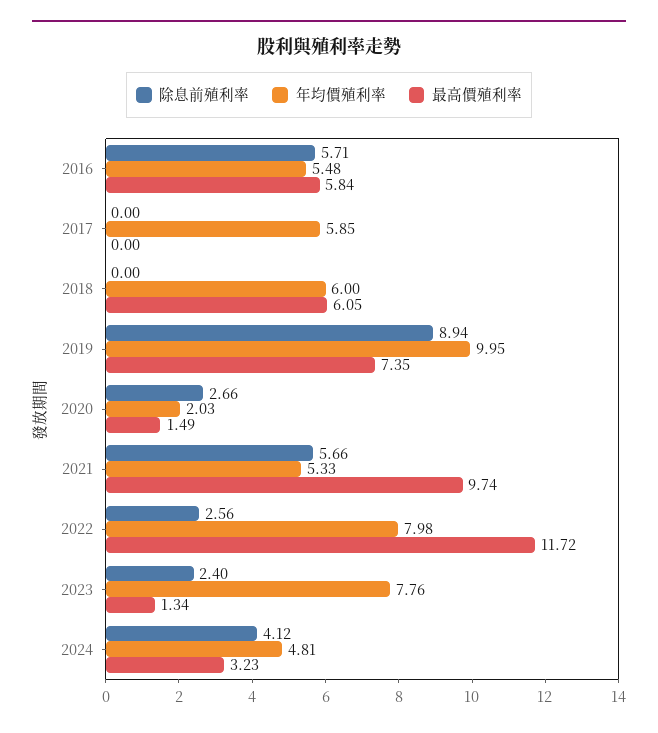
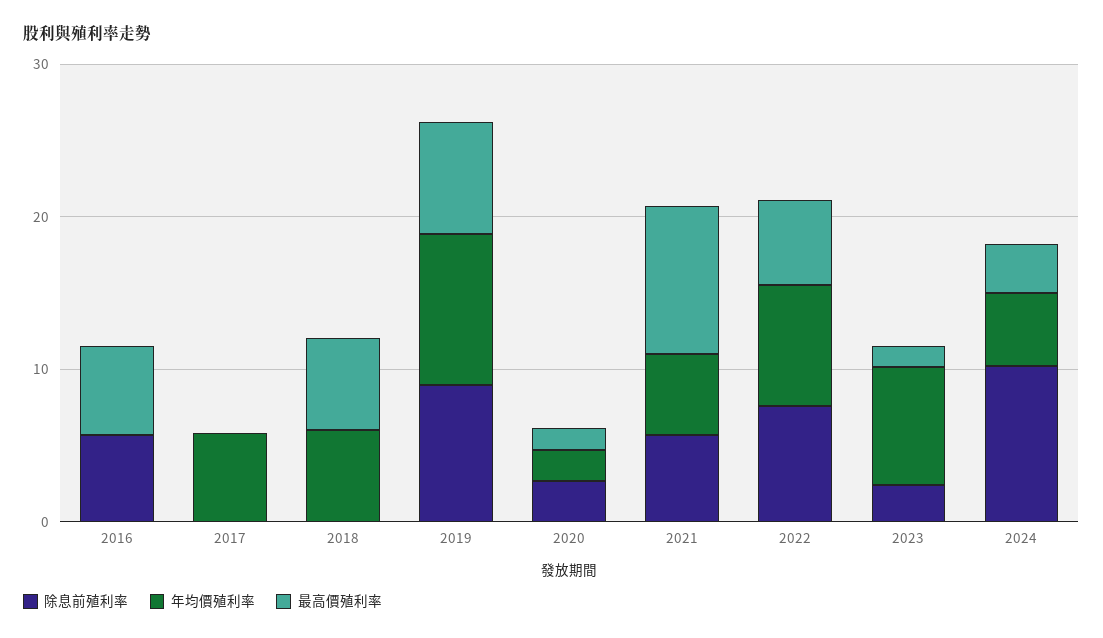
年均價殖利率, 2016: 5.48 -> 0
除息前殖利率, 2022: 2.56 -> 8
最高價殖利率, 2022: 11.72 -> 6
除息前殖利率, 2024: 4.12 -> 10

